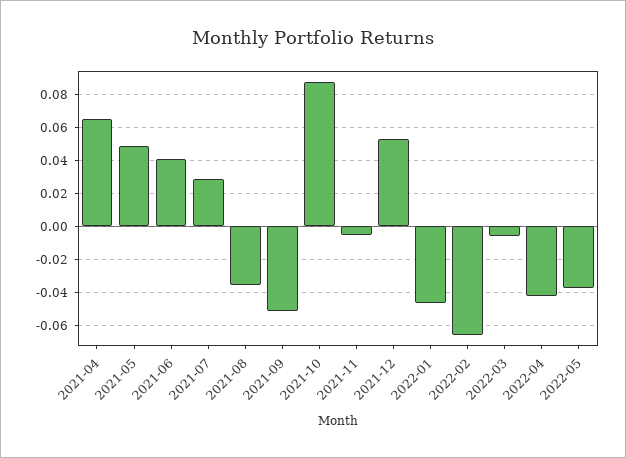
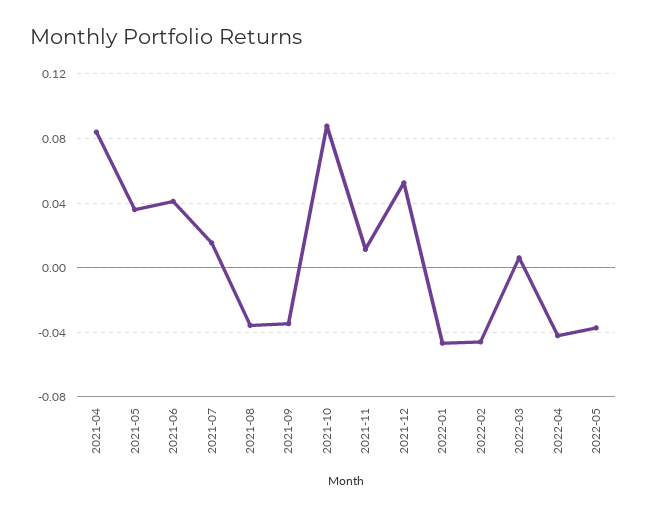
2021-04: 0.065 -> 0.085
2021-05: 0.05 -> 0.035
2021-07: 0.03 -> 0.015
2021-09: -0.05 -> -0.035
2021-11: -0.005 -> 0.01
2022-02: -0.065 -> -0.045
2022-03: -0.005 -> 0.005

